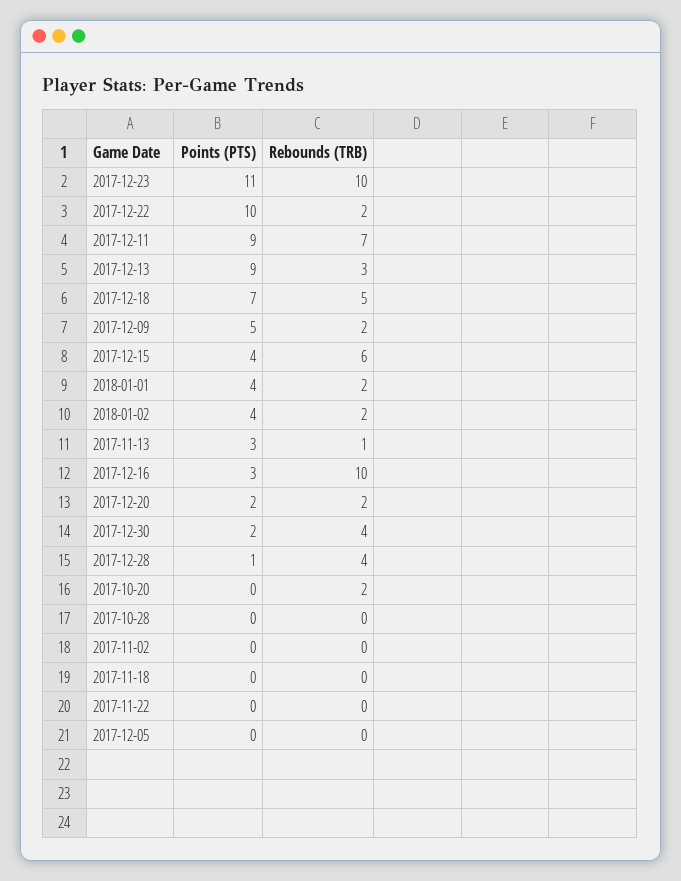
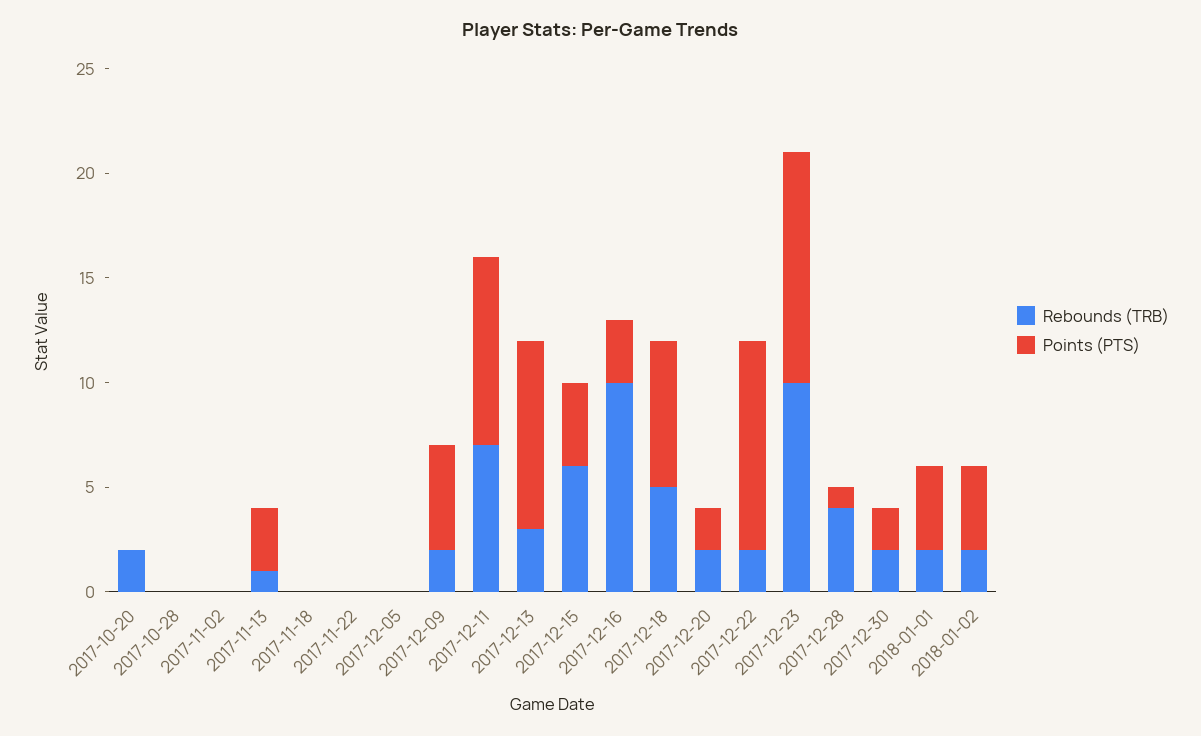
Rebounds (TRB), 2017-12-30: 4 -> 2

